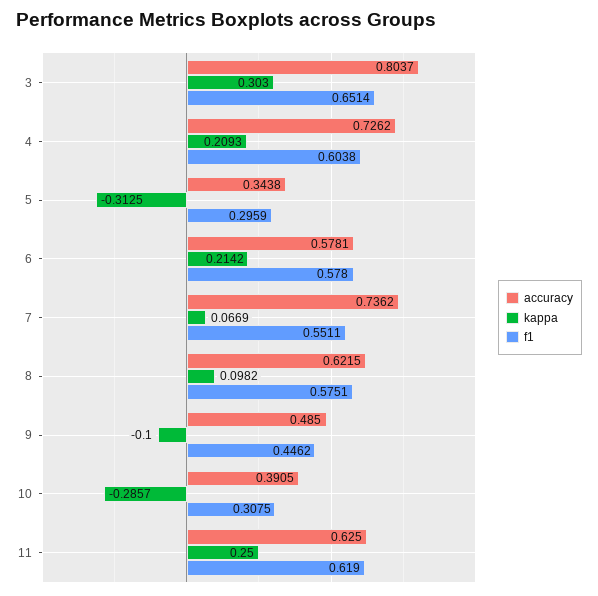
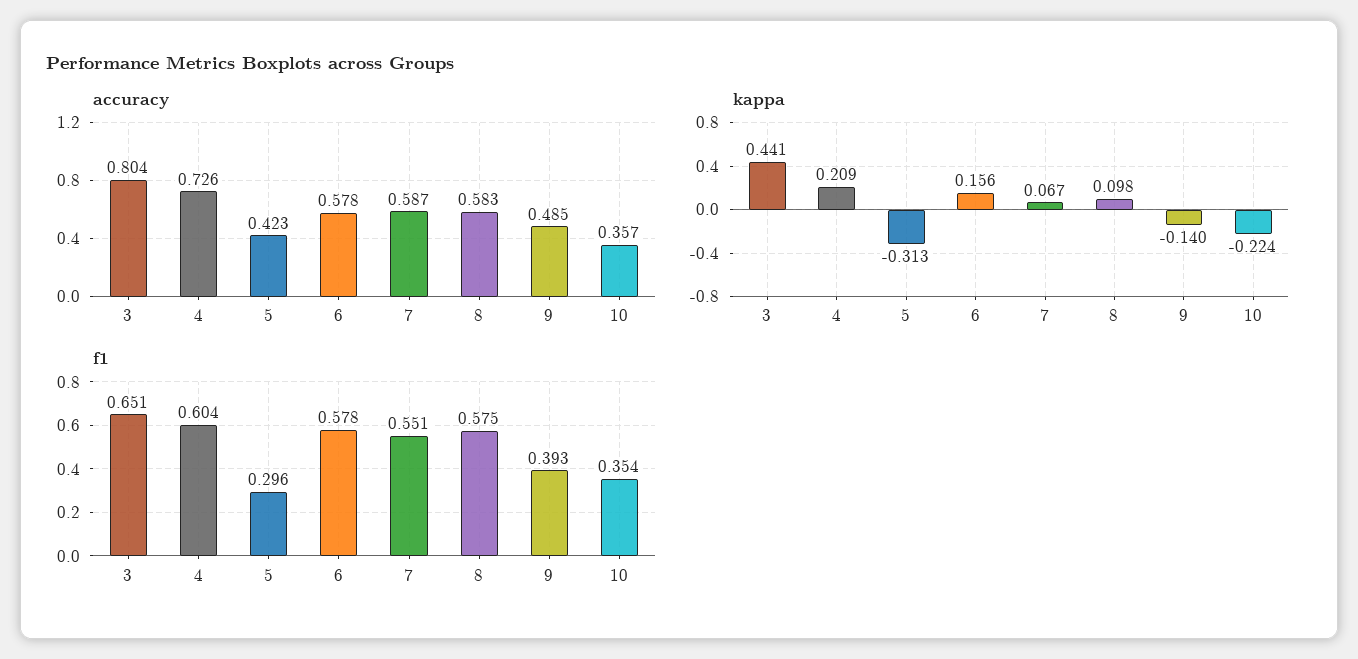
kappa, 3: 0.303 -> 0.441
accuracy, 5: 0.3438 -> 0.423
kappa, 6: 0.2142 -> 0.156
accuracy, 7: 0.7362 -> 0.587
accuracy, 8: 0.6215 -> 0.583
kappa, 9: -0.1 -> -0.14
f1, 9: 0.4462 -> 0.393
accuracy, 10: 0.3905 -> 0.357
kappa, 10: -0.2857 -> -0.224
f1, 10: 0.3075 -> 0.354
accuracy, 11: 0.625 -> none
kappa, 11: 0.25 -> none
f1, 11: 0.619 -> none

